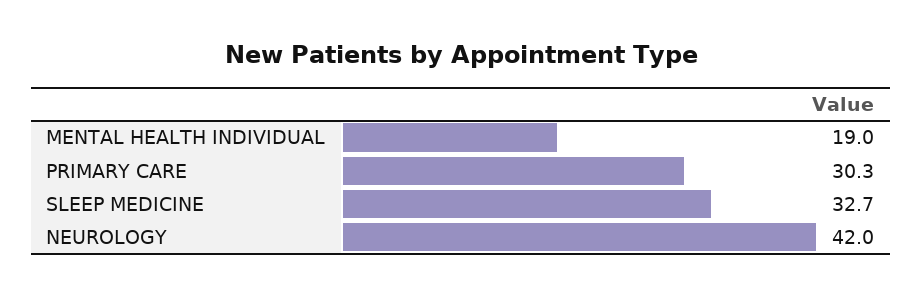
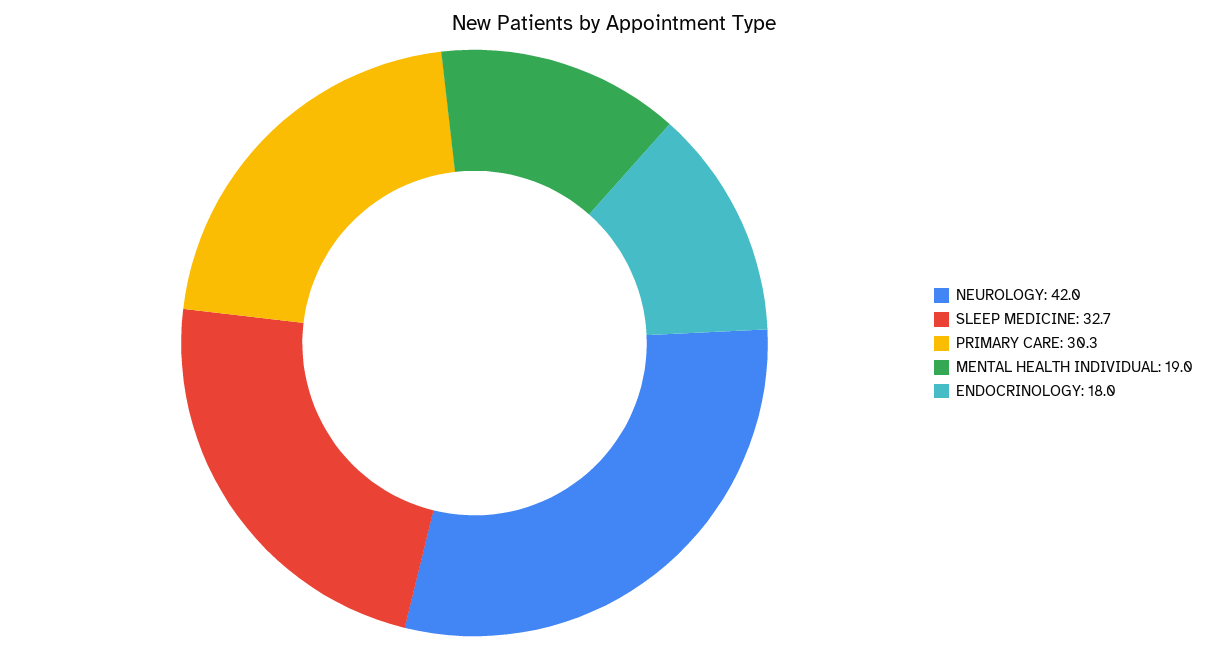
ENDOCRINOLOGY: none -> 18

